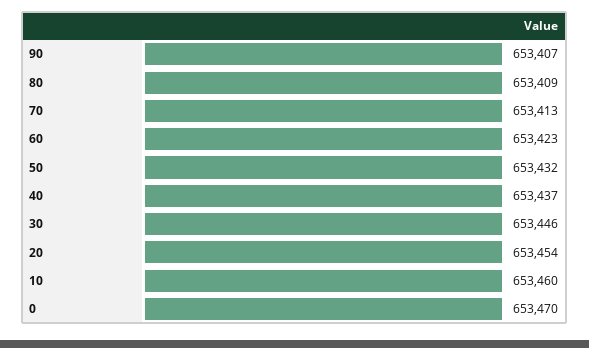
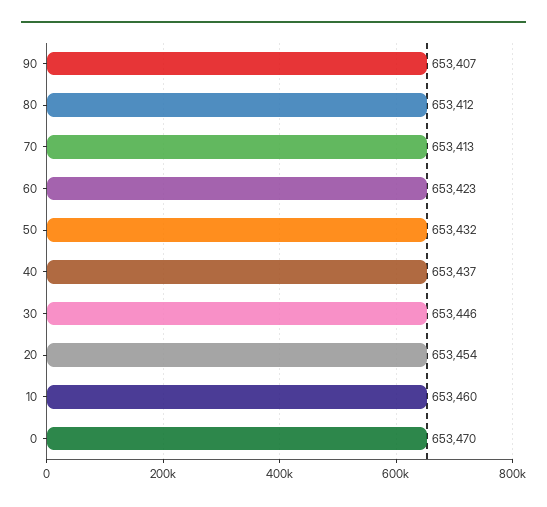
80: 653409 -> 653412

